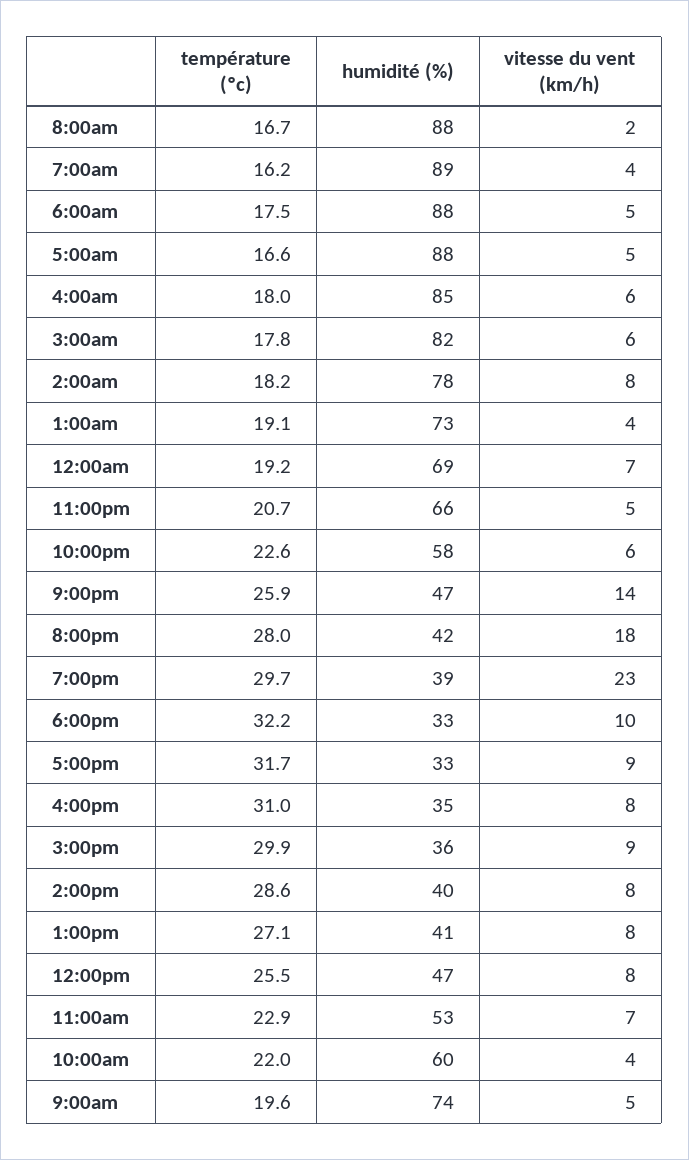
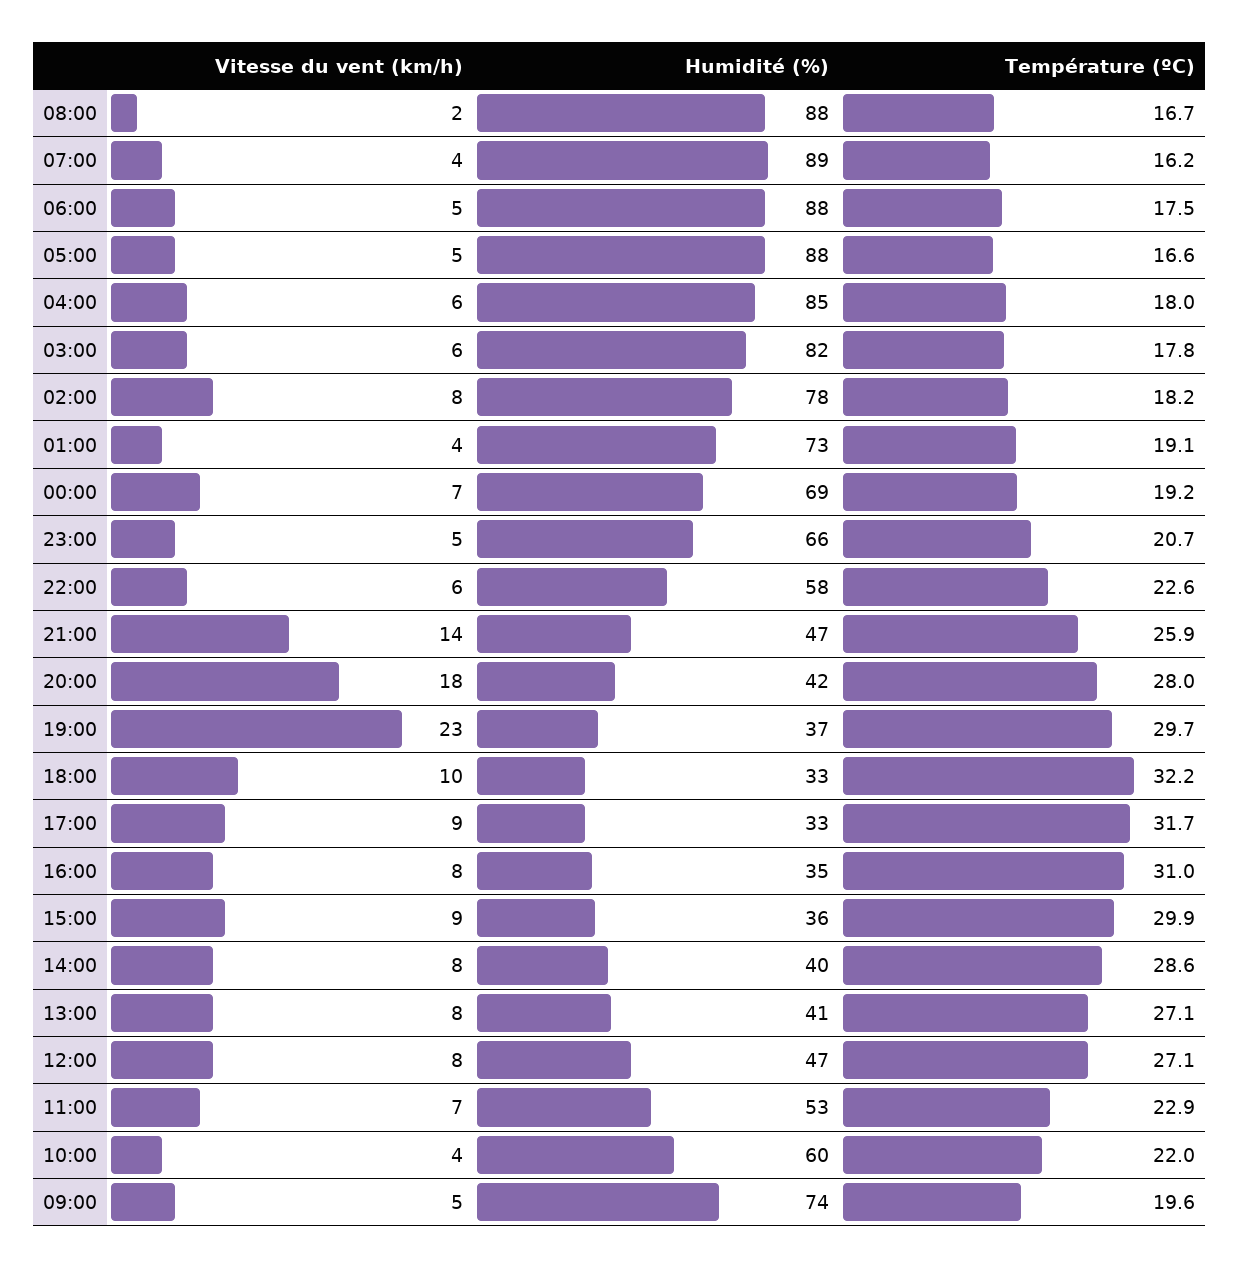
humidité (%), 7:00pm: 39 -> 37
température (ºc), 12:00pm: 25.5 -> 27.1

